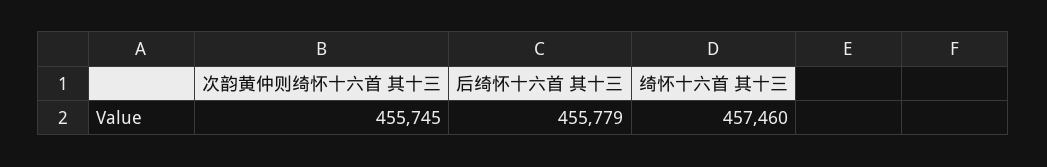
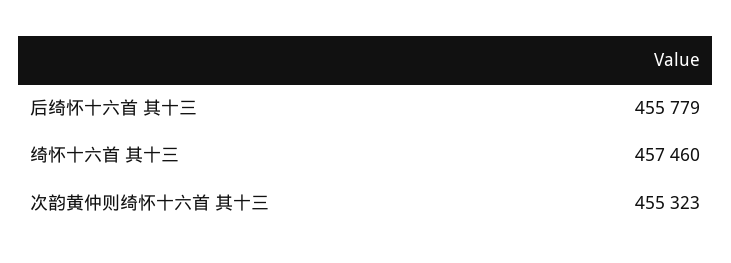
次韵黄仲则绮怀十六首 其十三: 455745 -> 455323

